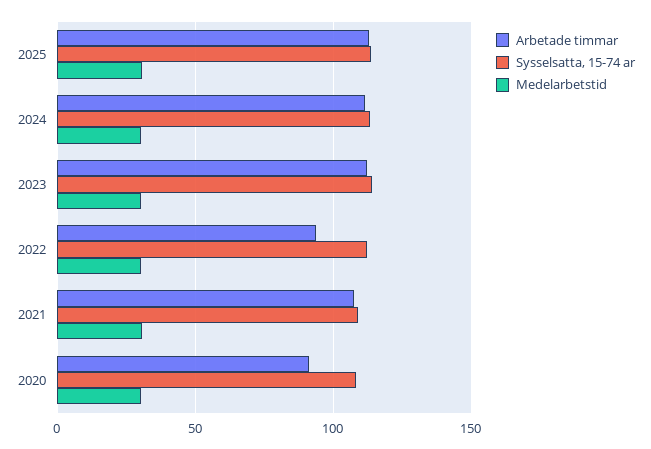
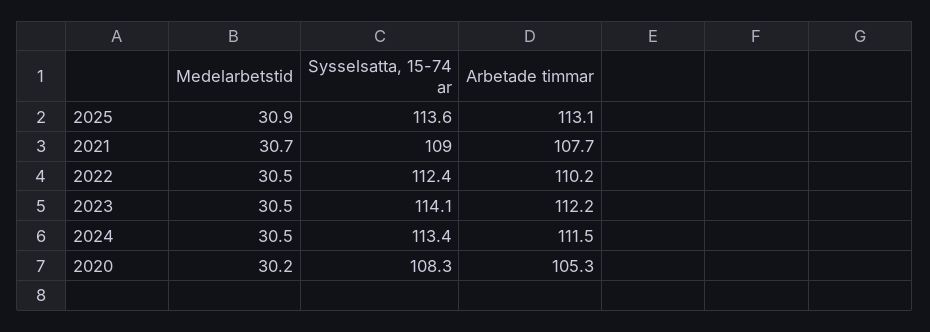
Arbetade timmar, 2022: 95 -> 110.2
Arbetade timmar, 2020: 90 -> 105.3

